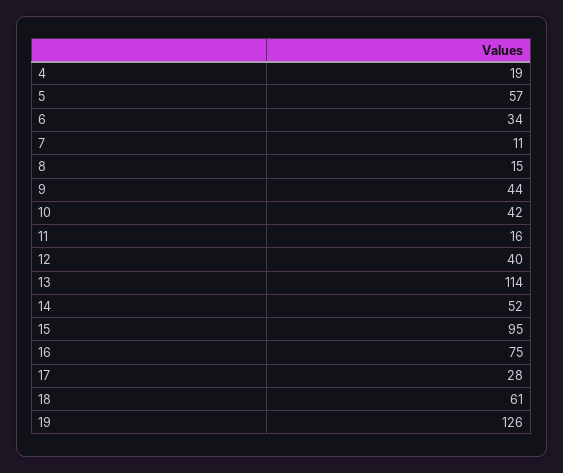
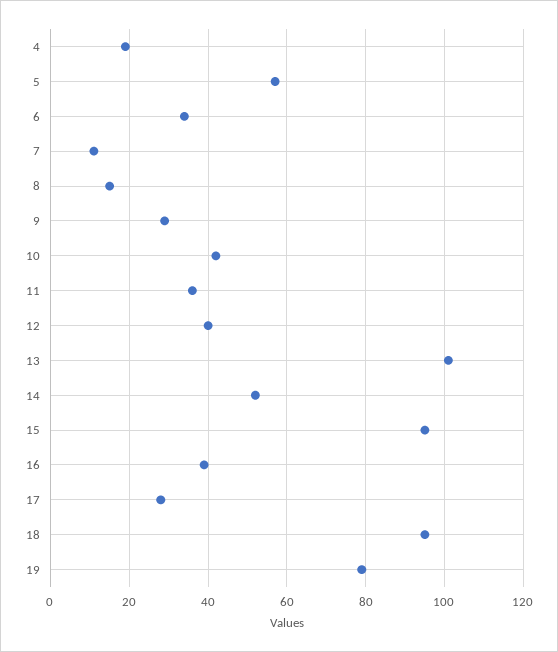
9: 44 -> 30
11: 16 -> 35
13: 114 -> 100
16: 75 -> 40
18: 61 -> 95
19: 126 -> 80

